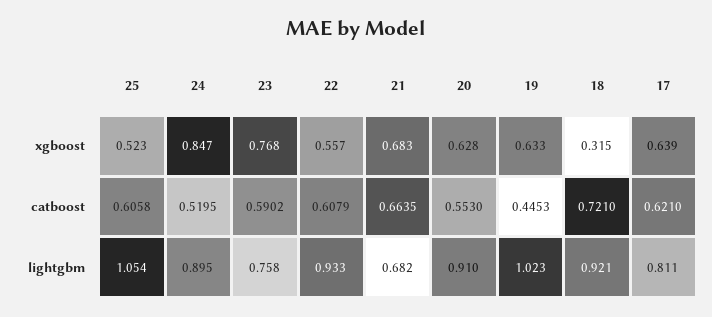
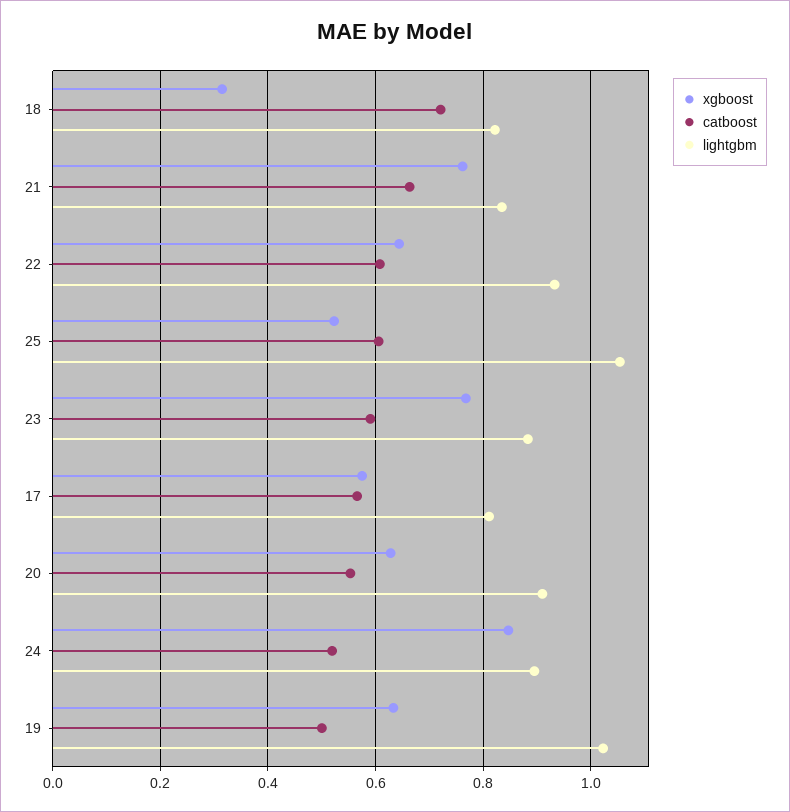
xgboost, 22: 0.557 -> 0.64
xgboost, 21: 0.683 -> 0.76
xgboost, 17: 0.639 -> 0.58
catboost, 19: 0.4453 -> 0.5
catboost, 17: 0.621 -> 0.56
lightgbm, 23: 0.758 -> 0.88
lightgbm, 21: 0.682 -> 0.84
lightgbm, 18: 0.921 -> 0.82

